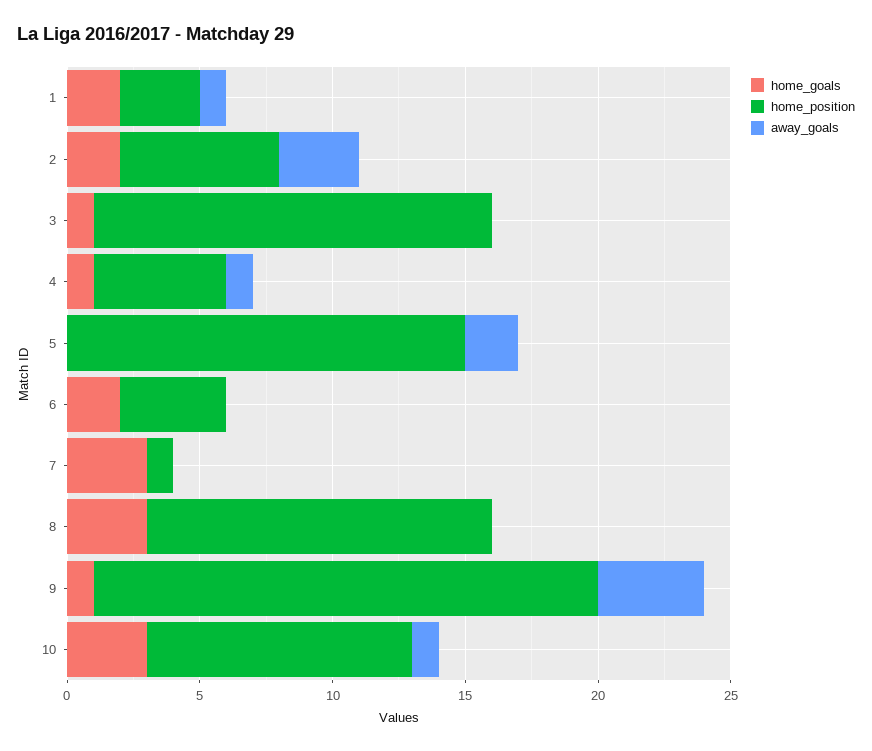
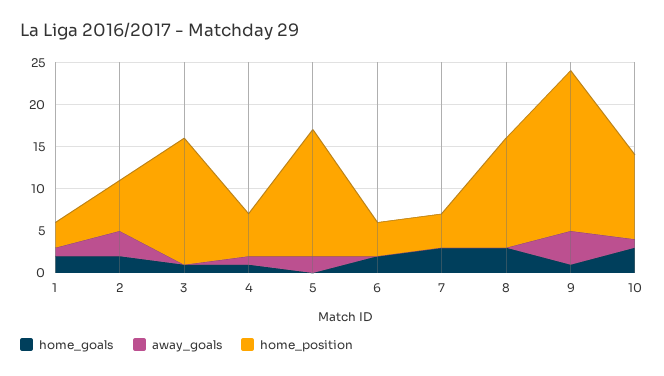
home_position, 7: 1 -> 4

